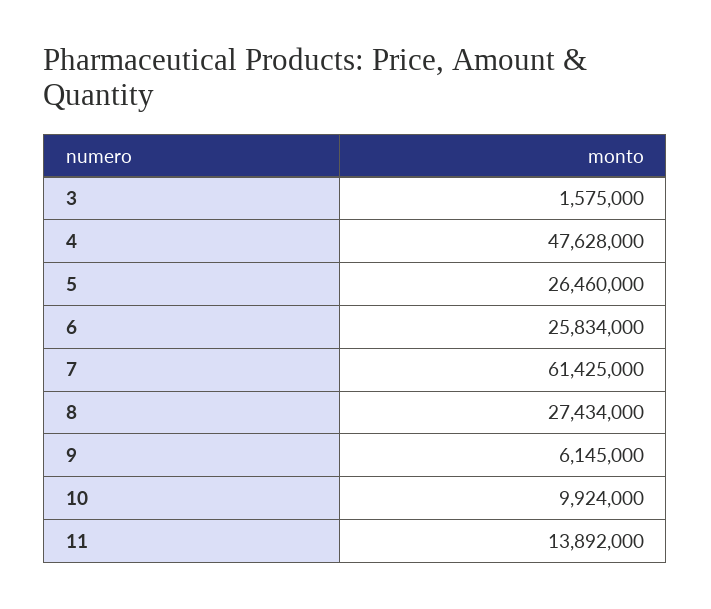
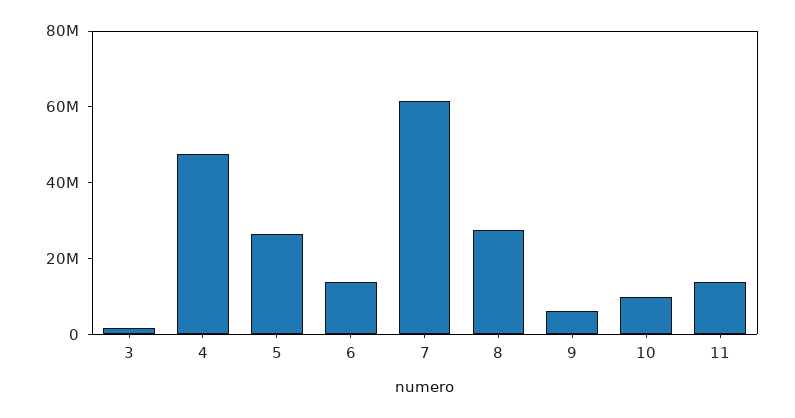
6: 25834000 -> 15000000

